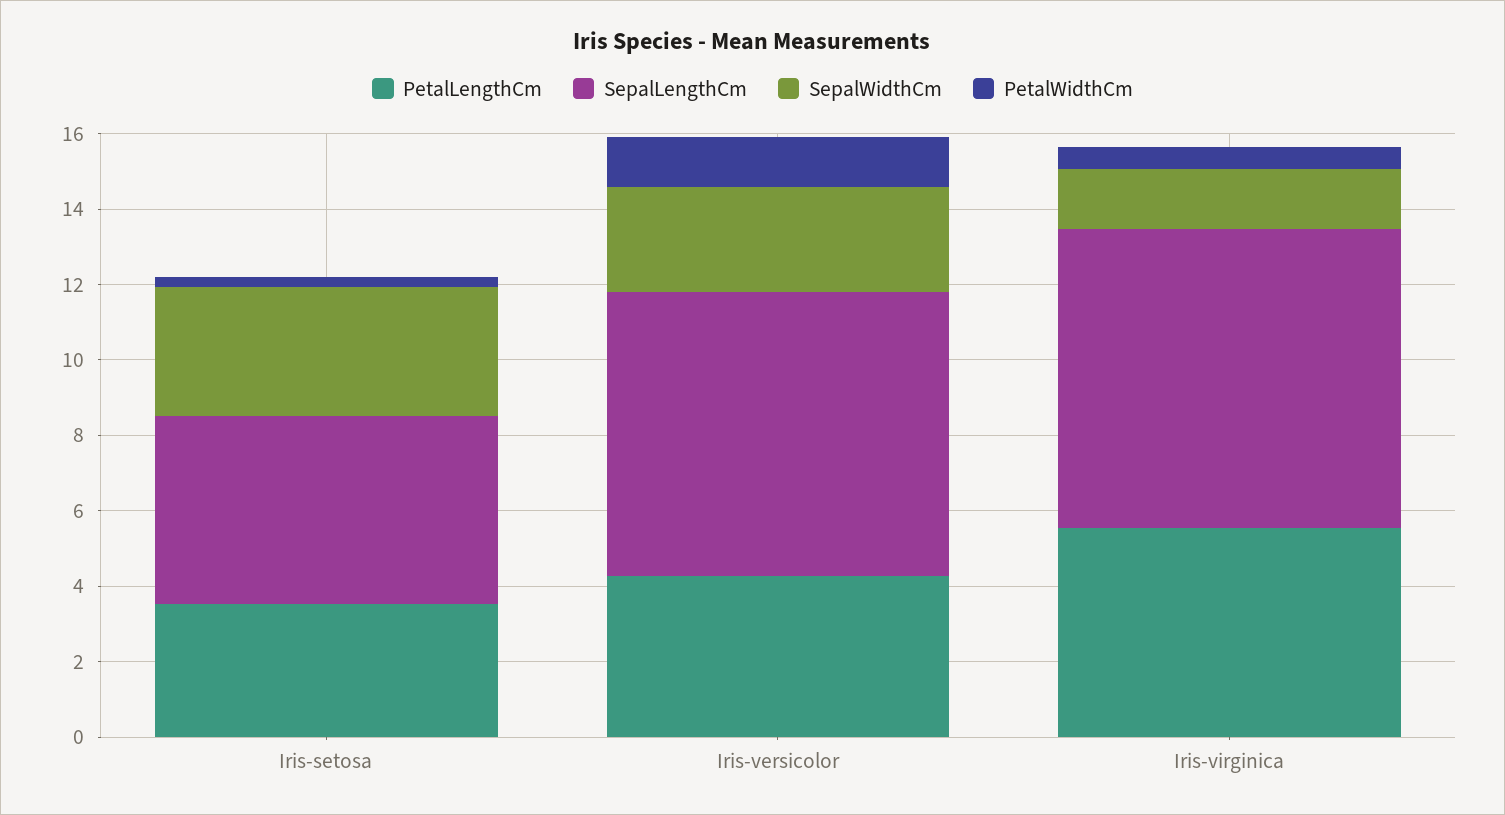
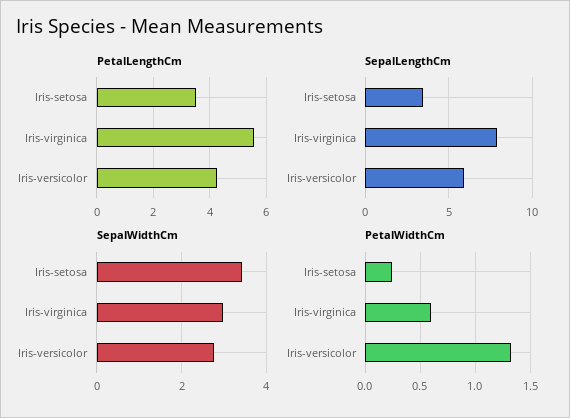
SepalLengthCm, Iris-setosa: 5 -> 3.5
SepalLengthCm, Iris-versicolor: 7.5 -> 6
SepalWidthCm, Iris-virginica: 1.5 -> 3

